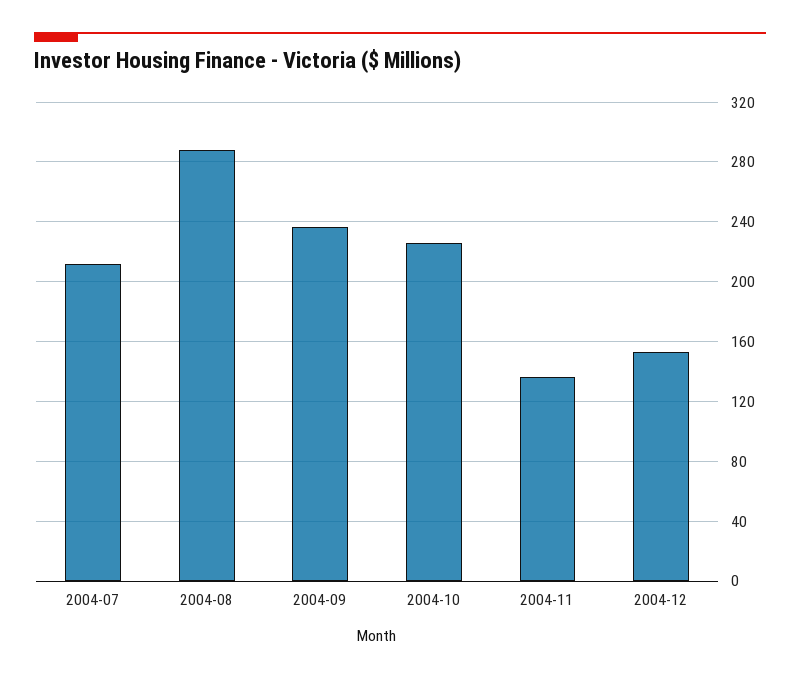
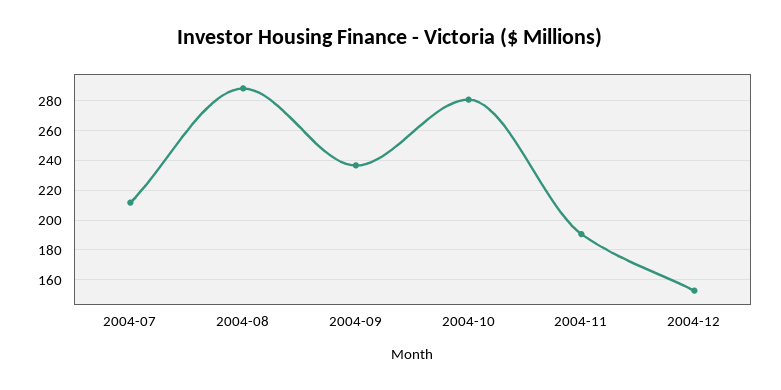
2004-10: 225 -> 280
2004-11: 135 -> 190

